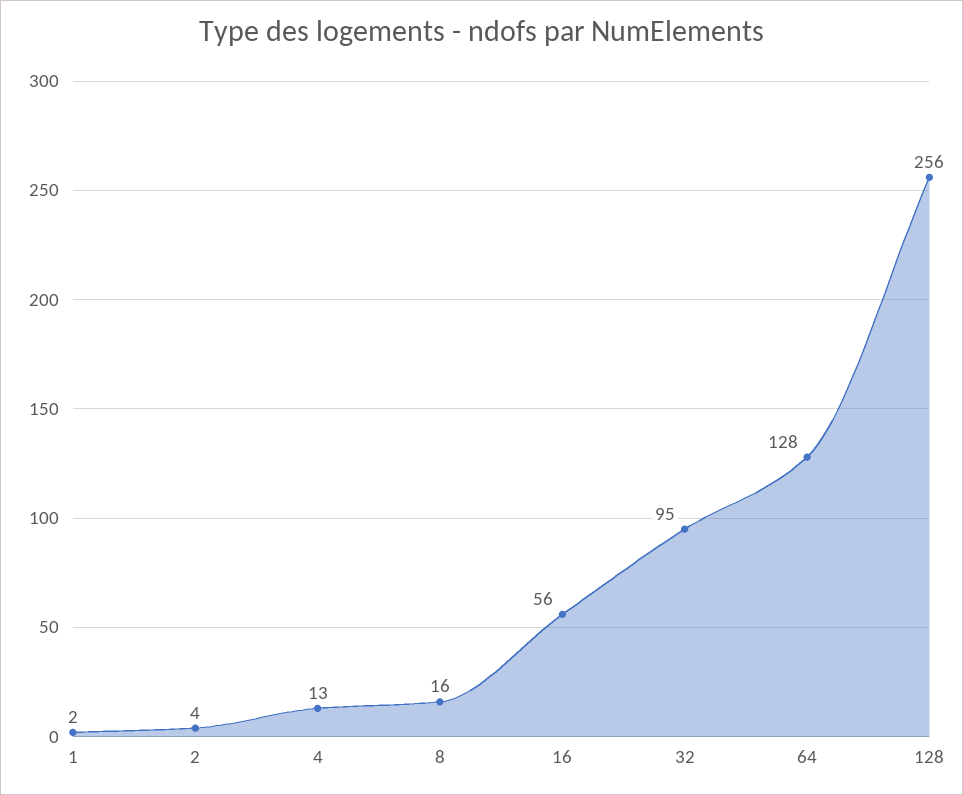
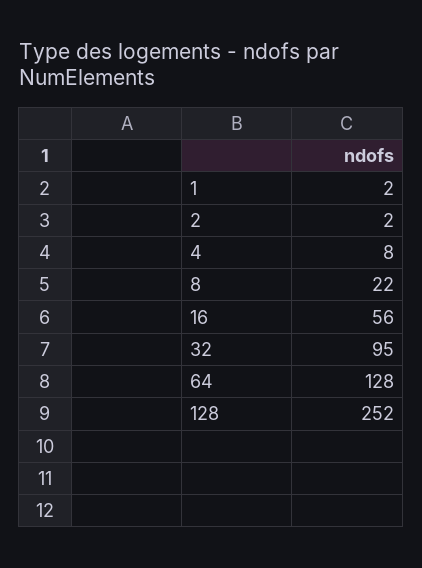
2: 4 -> 2
4: 13 -> 8
8: 16 -> 22
128: 256 -> 252

